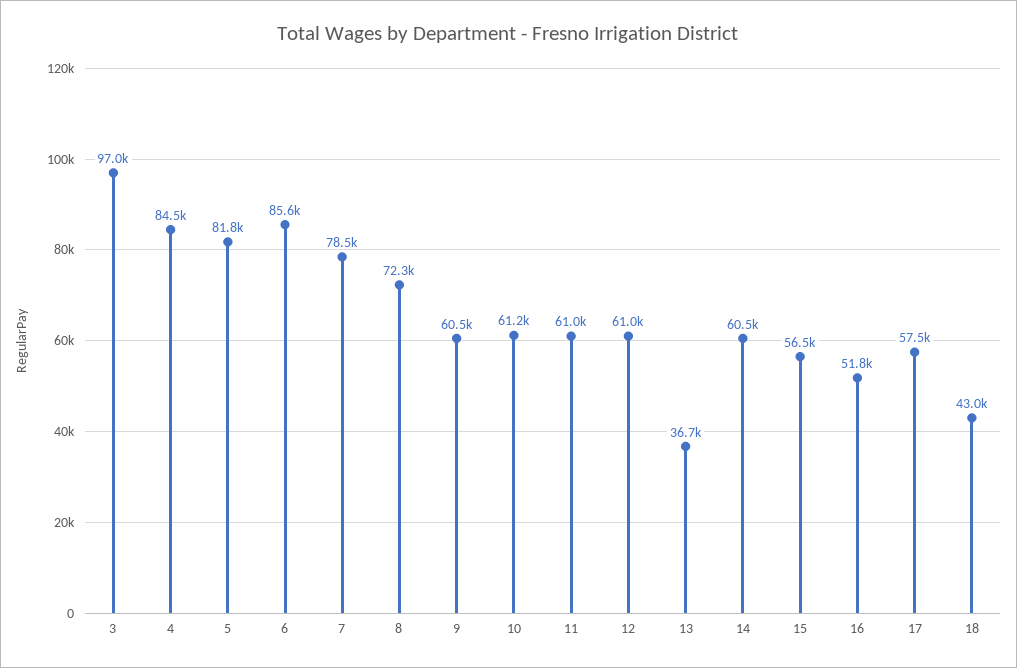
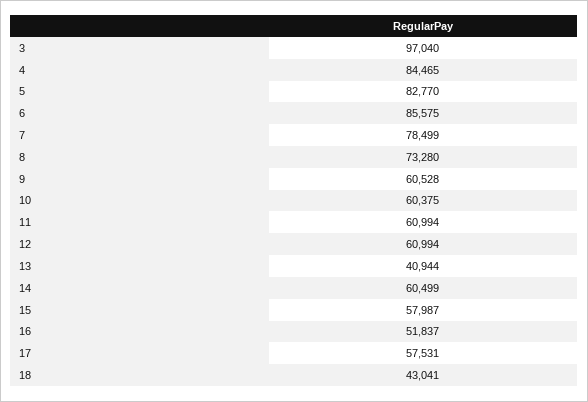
5: 81800 -> 82770
8: 72300 -> 73280
10: 61200 -> 60375
13: 36700 -> 40944
15: 56500 -> 57987

